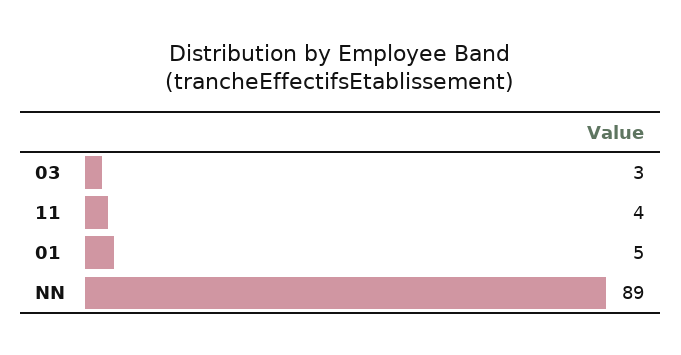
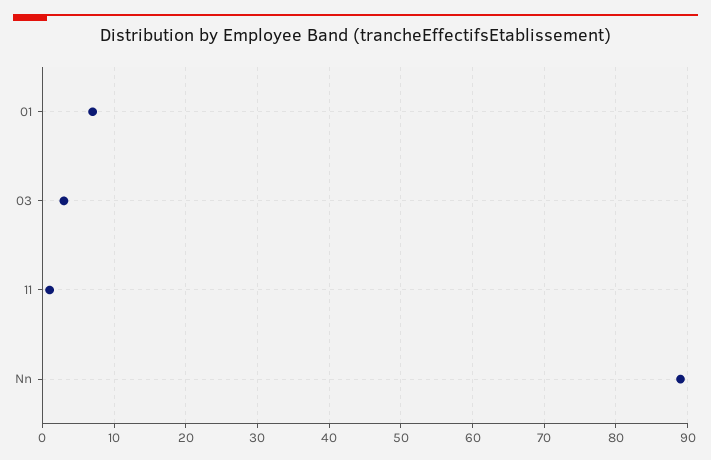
11: 4 -> 1
01: 5 -> 7

